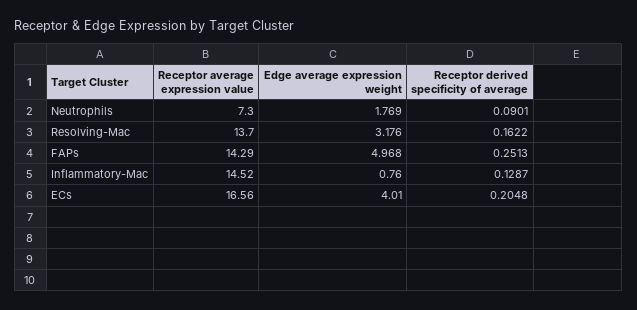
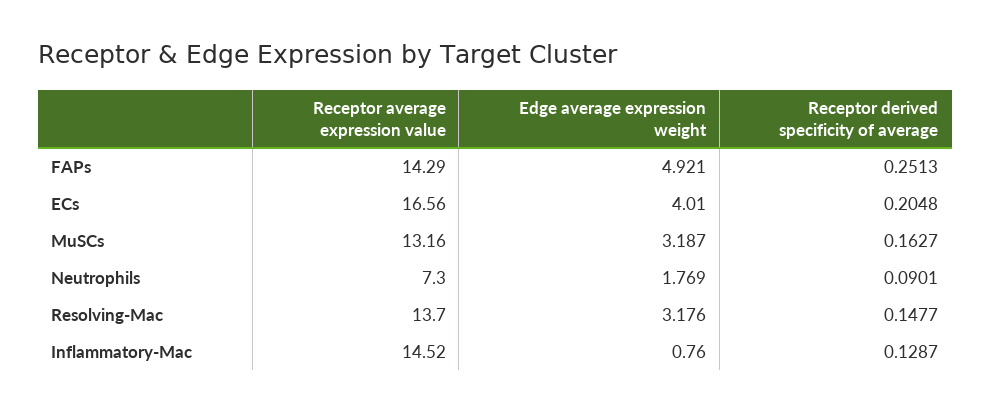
Receptor derived specificity of average, Resolving-Mac: 0.1622 -> 0.1477
Edge average expression weight, FAPs: 4.968 -> 4.921
Receptor average expression value, MuSCs: none -> 13.16
Edge average expression weight, MuSCs: none -> 3.187
Receptor derived specificity of average, MuSCs: none -> 0.1627

